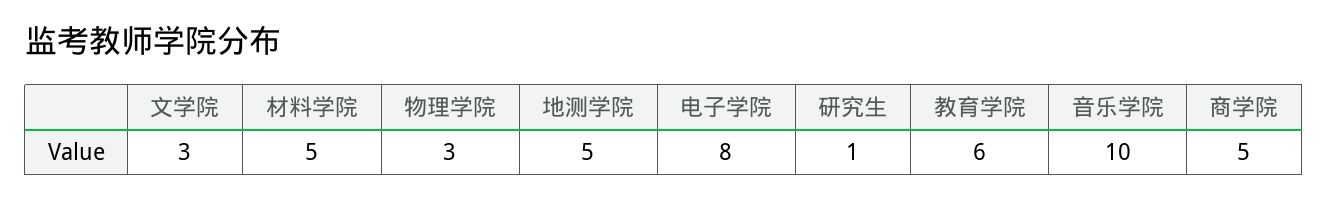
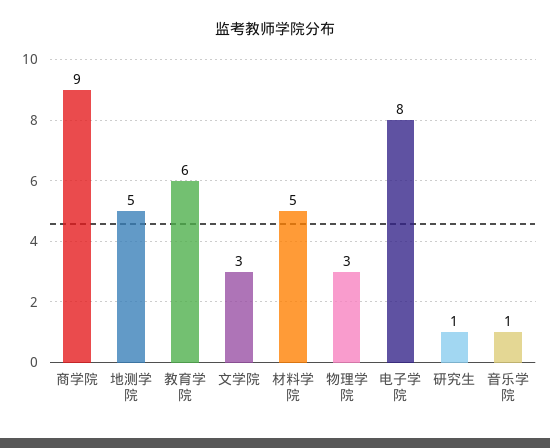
音乐学院: 10 -> 1
商学院: 5 -> 9

